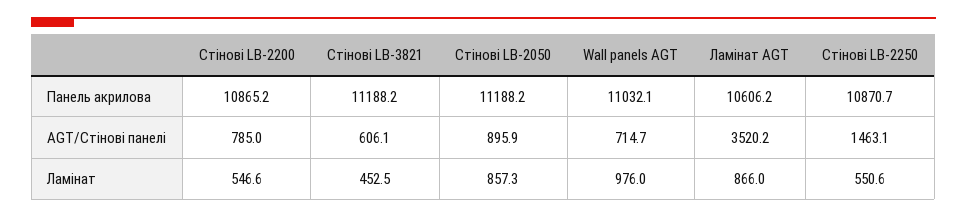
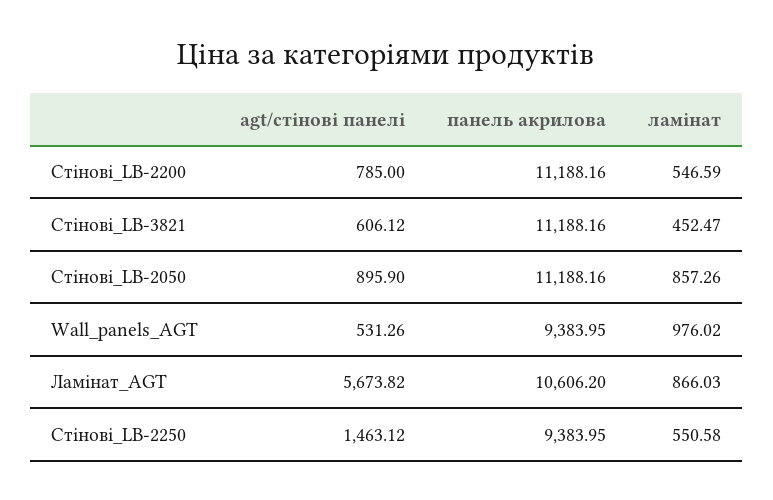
Стінові LB-2200, Панель акрилова: 10865.2 -> 11188.16
Wall panels AGT, Панель акрилова: 11032.1 -> 9383.95
Стінові LB-2250, Панель акрилова: 10870.7 -> 9383.95
Wall panels AGT, AGT/Стінові панелі: 714.7 -> 531.26
Ламінат AGT, AGT/Стінові панелі: 3520.2 -> 5673.82

